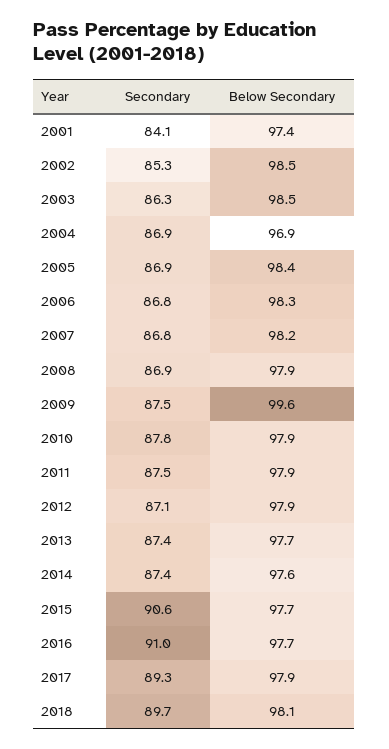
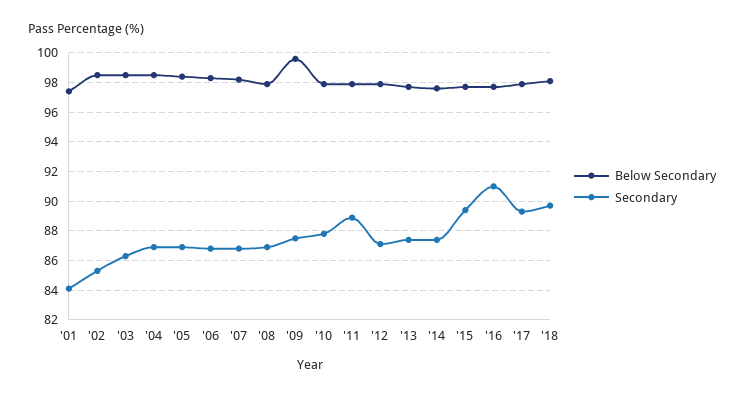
Below Secondary, 2004: 96.9 -> 98.5
Secondary, 2011: 87.5 -> 89
Secondary, 2015: 90.6 -> 89.5

